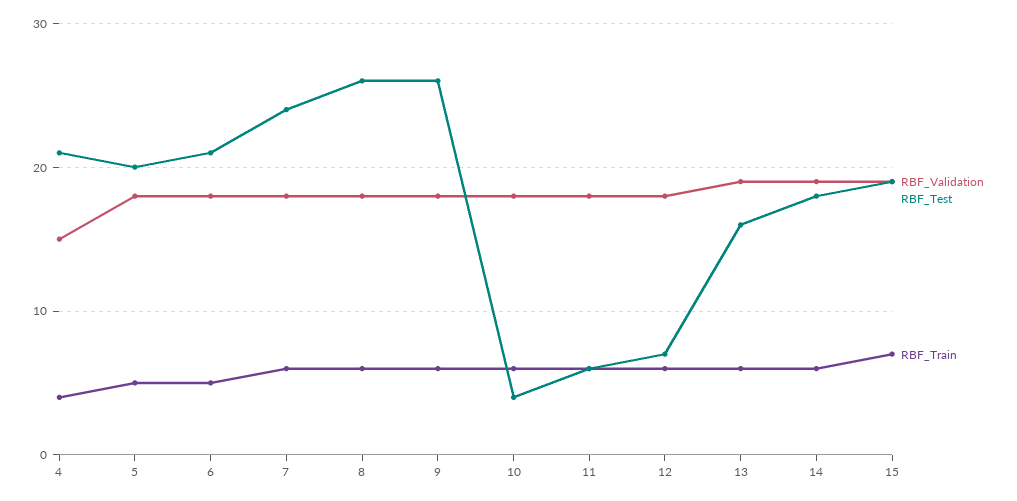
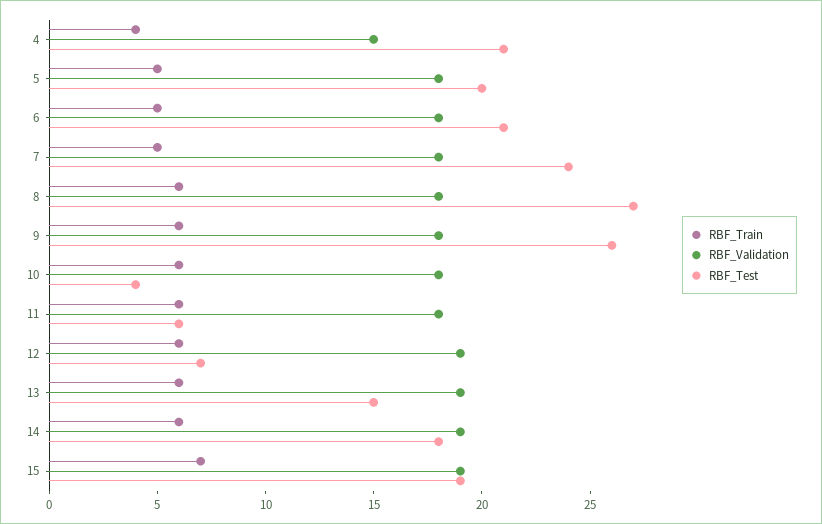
RBF_Train, 7: 6 -> 5
RBF_Test, 8: 26 -> 27
RBF_Validation, 12: 18 -> 19
RBF_Test, 13: 16 -> 15

